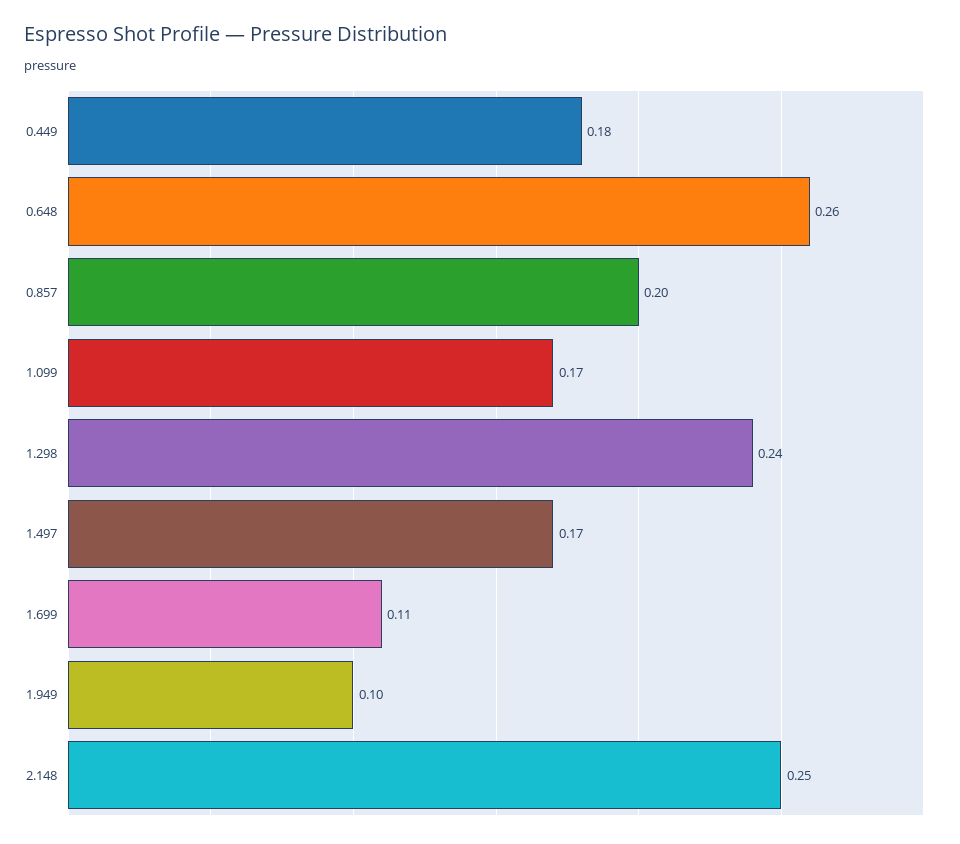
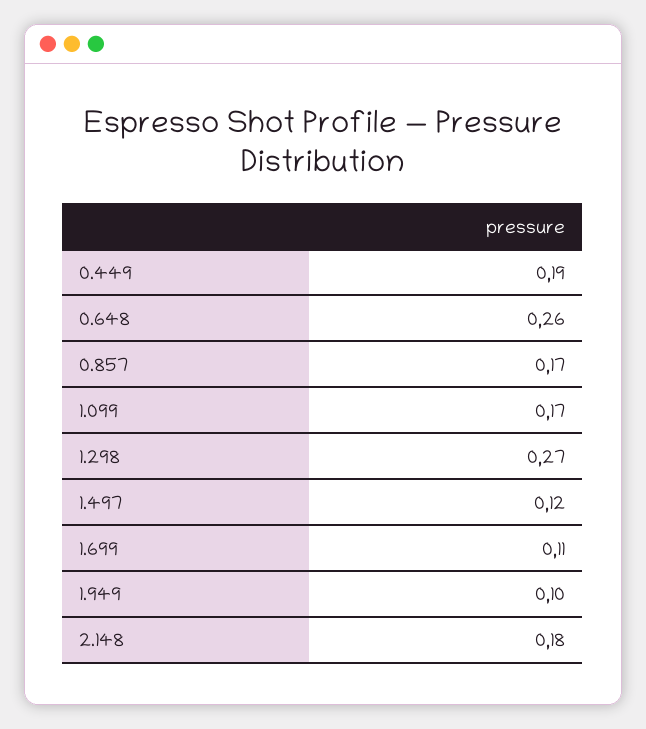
0.449: 0.18 -> 0.19
0.857: 0.2 -> 0.17
1.298: 0.24 -> 0.27
1.497: 0.17 -> 0.12
2.148: 0.25 -> 0.18

